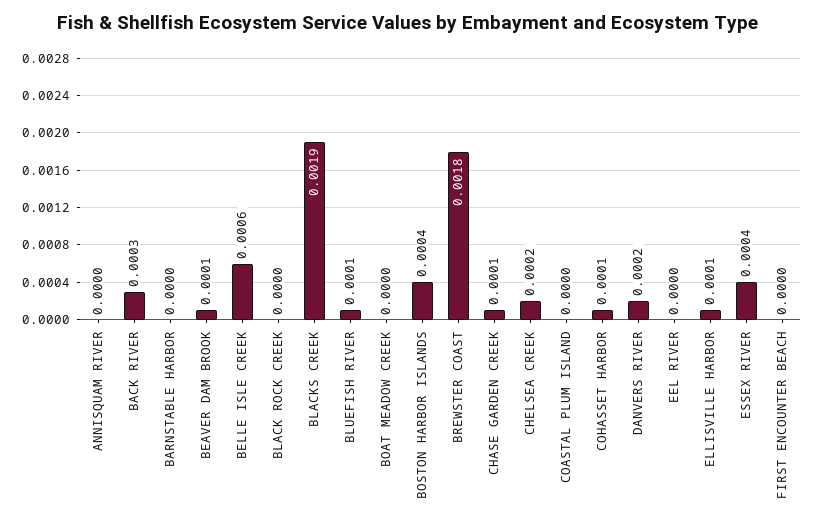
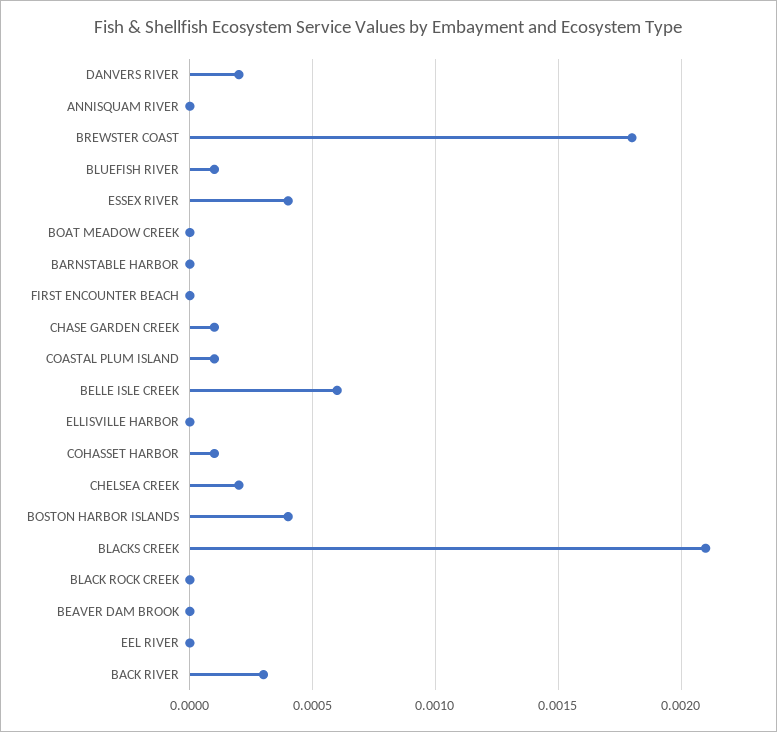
BEAVER DAM BROOK: 0.0001 -> 0
BLACKS CREEK: 0.0019 -> 0.0021
COASTAL PLUM ISLAND: 0 -> 0.0001
ELLISVILLE HARBOR: 0.0001 -> 0

